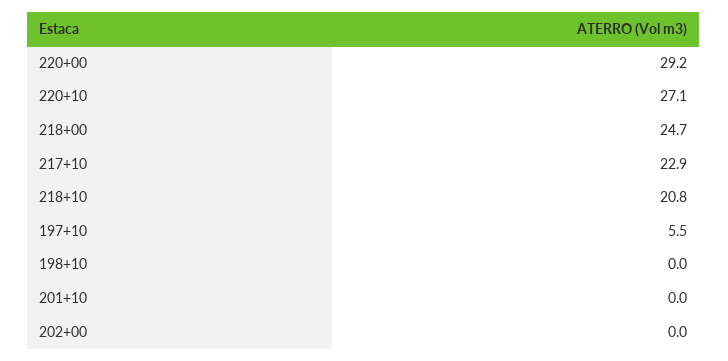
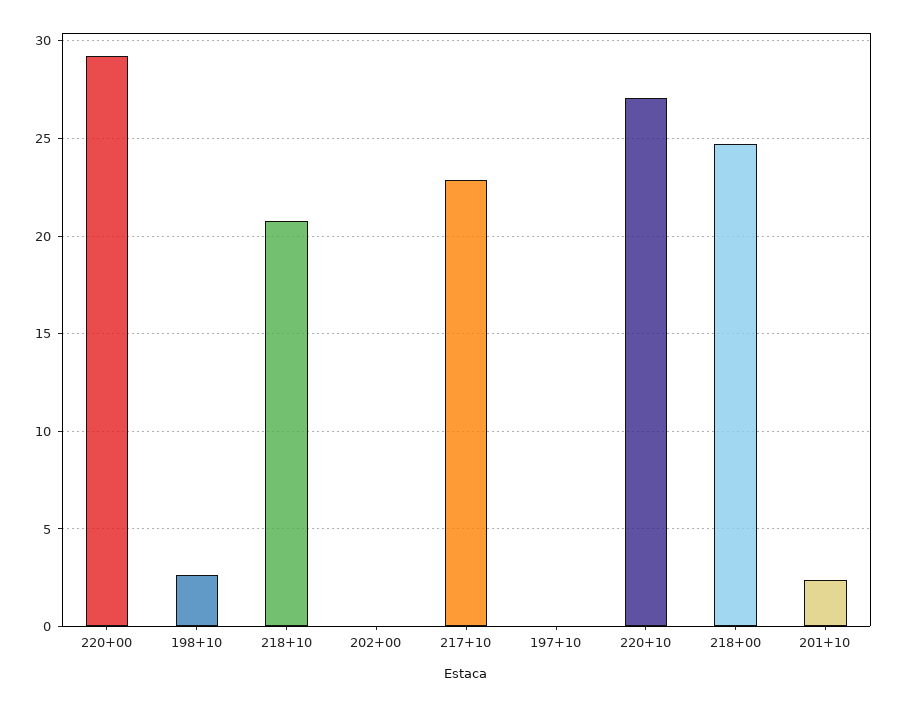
197+10: 5.5 -> 0
198+10: 0 -> 2.5
201+10: 0 -> 2.5

